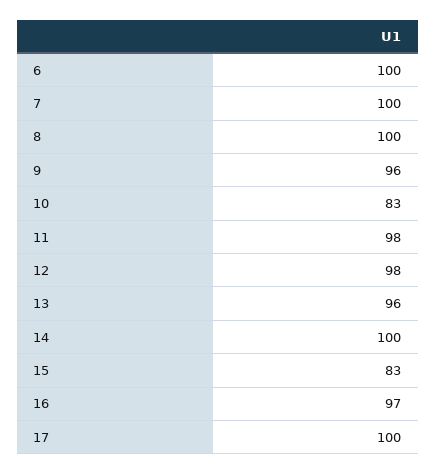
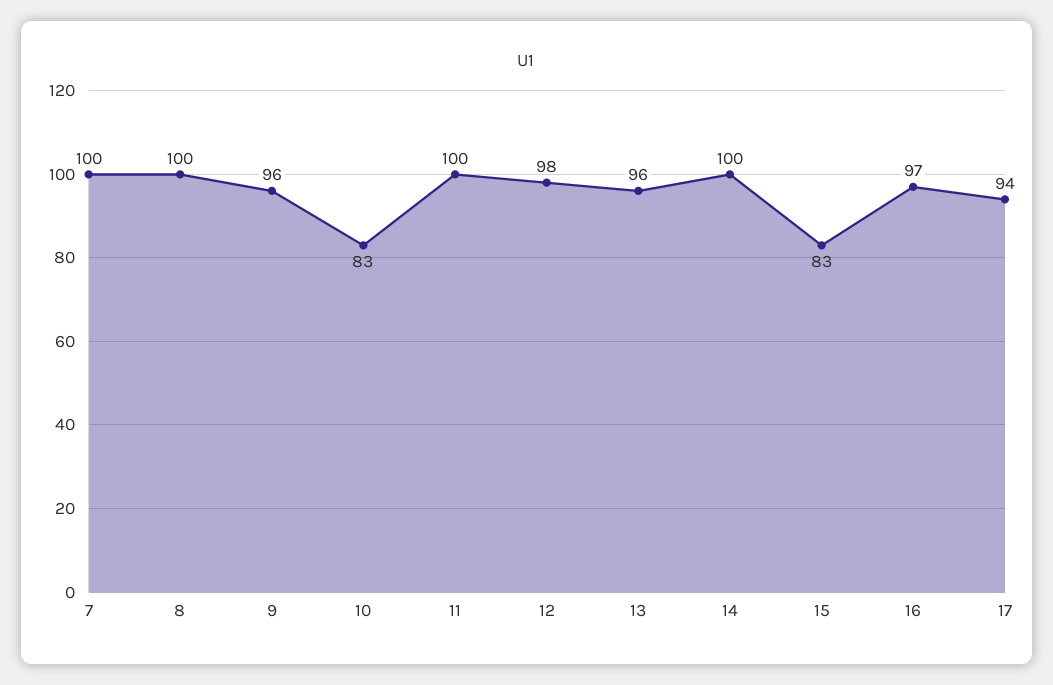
6: 100 -> none
11: 98 -> 100
17: 100 -> 94

